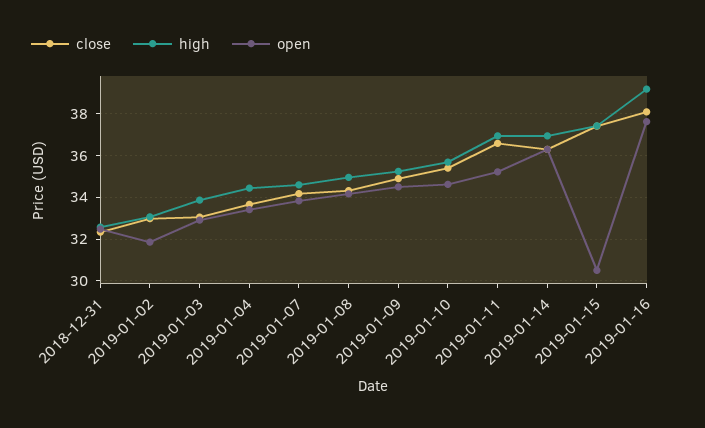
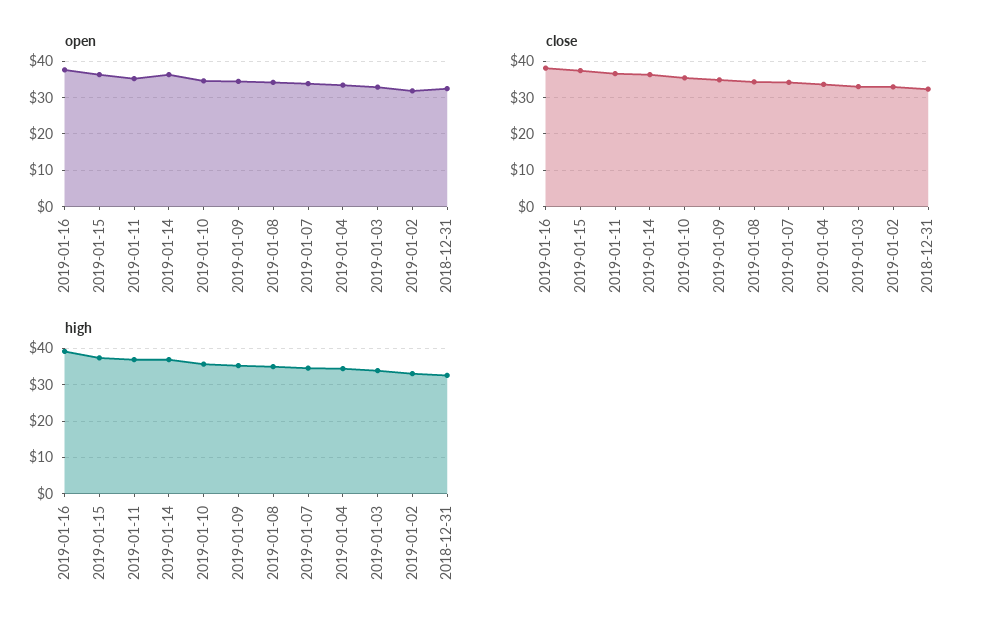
open, 2019-01-15: 30.5 -> 36

